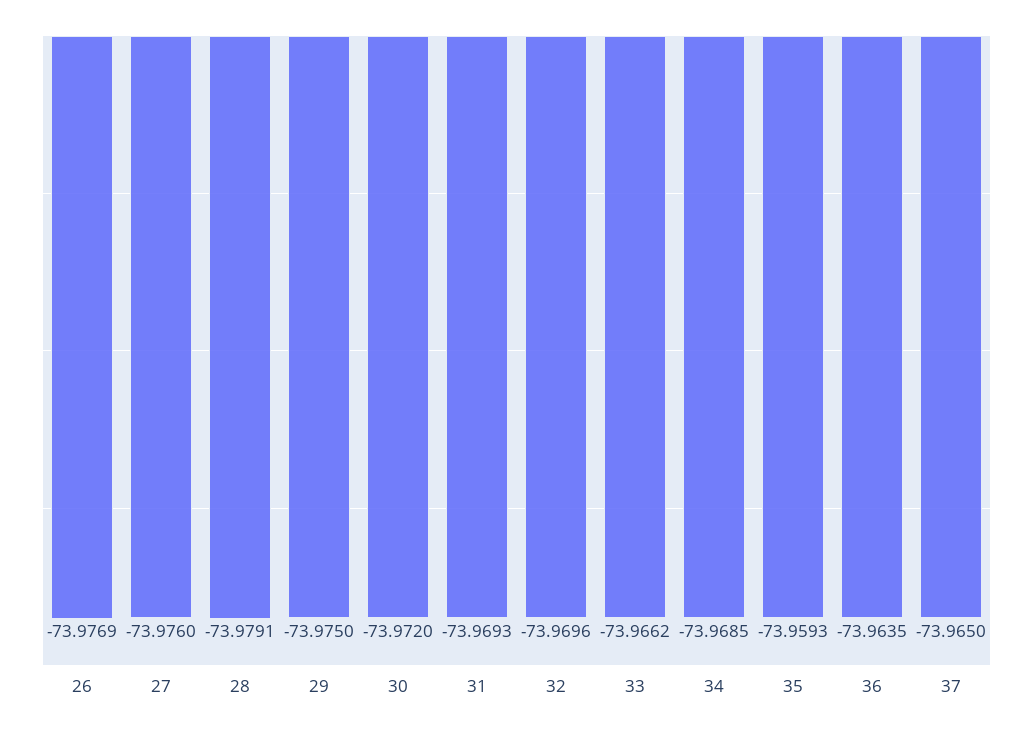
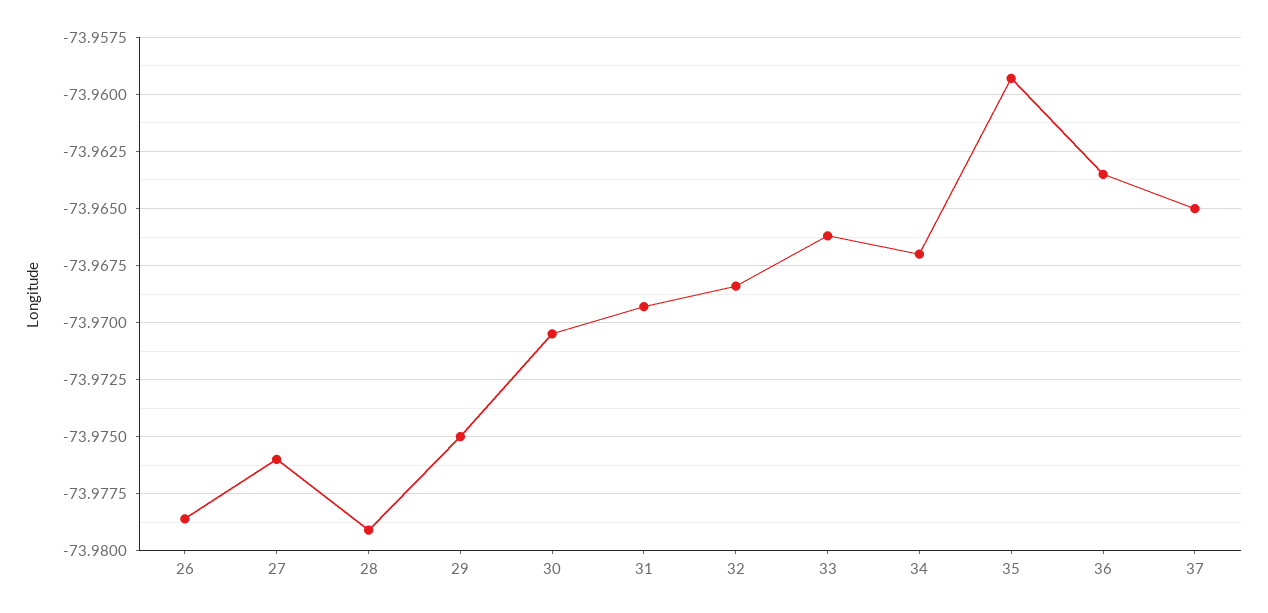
26: -73.9769 -> -73.9785
30: -73.972 -> -73.9705
32: -73.9696 -> -73.9685
34: -73.9685 -> -73.967

